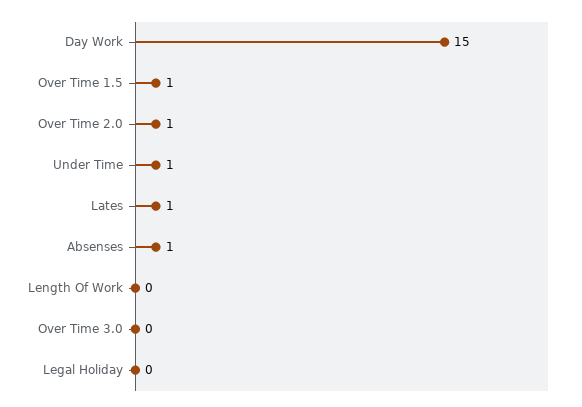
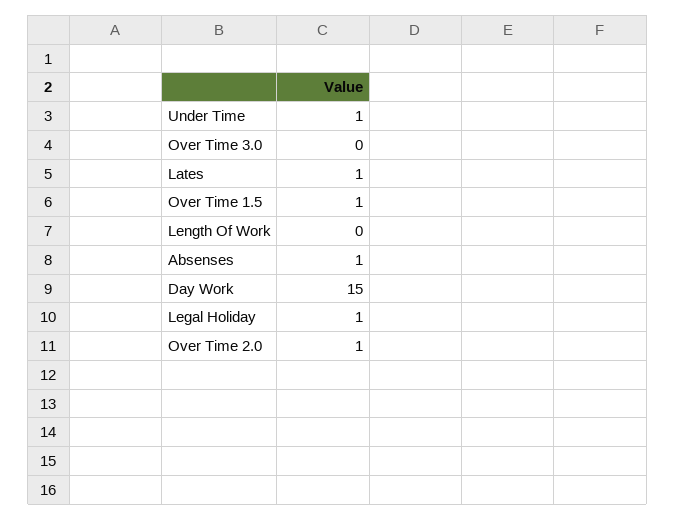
Legal Holiday: 0 -> 1

